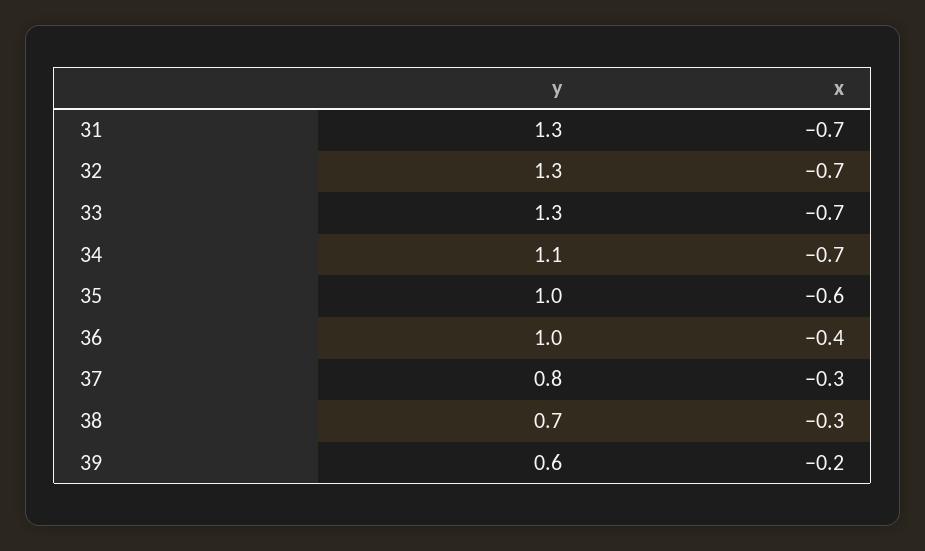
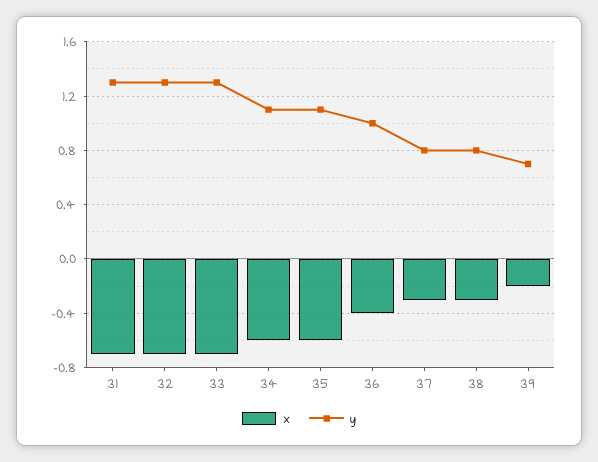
x, 34: -0.7 -> -0.6
y, 35: 1 -> 1.1
y, 38: 0.7 -> 0.8
y, 39: 0.6 -> 0.7

